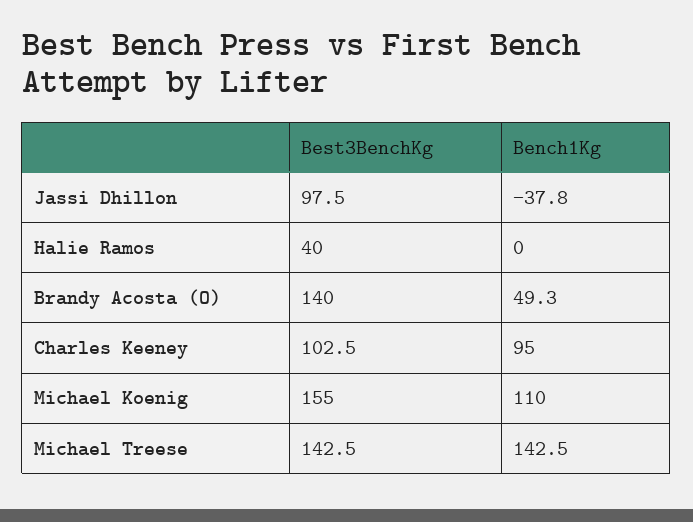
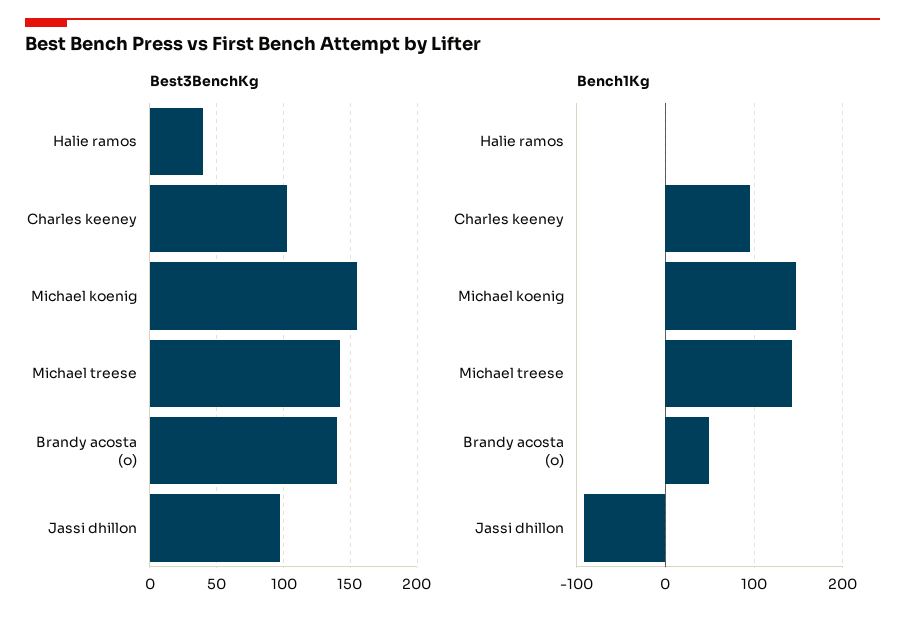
Bench1Kg, Jassi Dhillon: -37.8 -> -90
Bench1Kg, Michael Koenig: 110 -> 150

